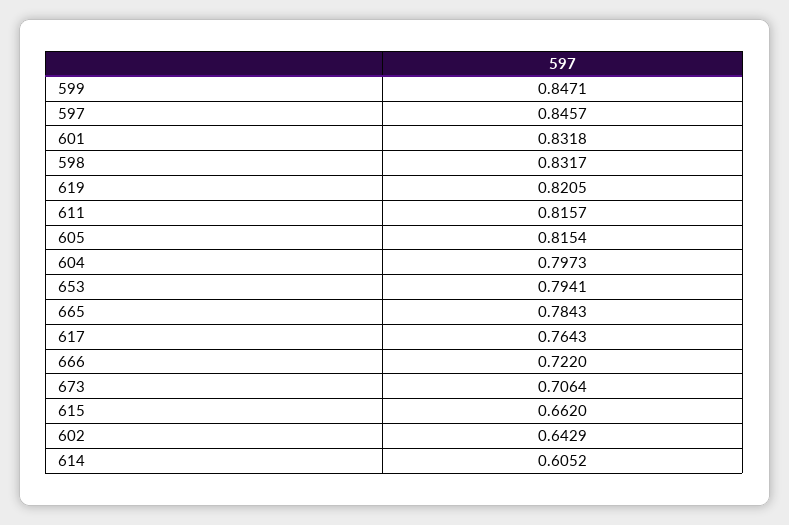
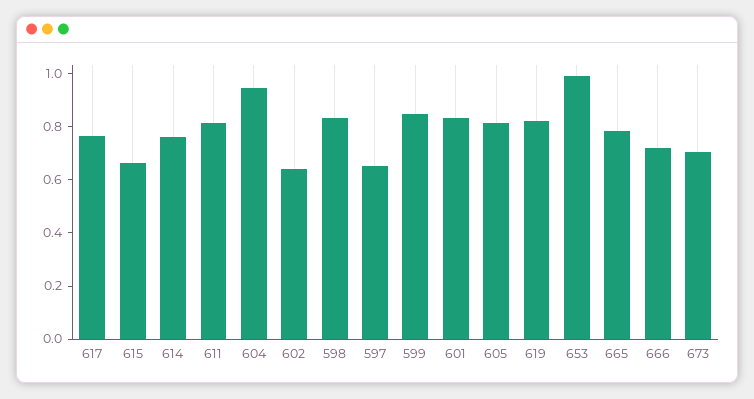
597: 0.8457 -> 0.65
604: 0.7973 -> 0.95
653: 0.7941 -> 1
614: 0.6052 -> 0.75

